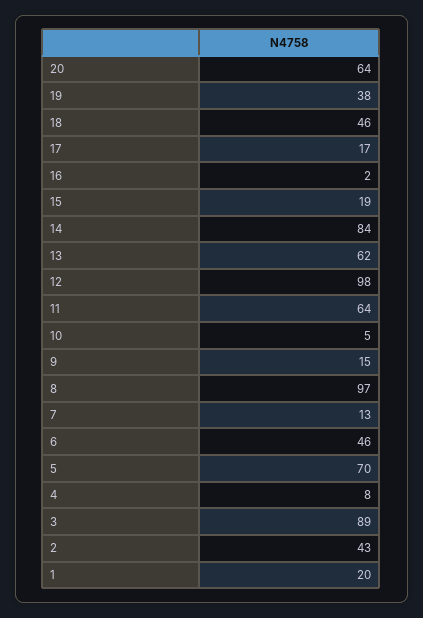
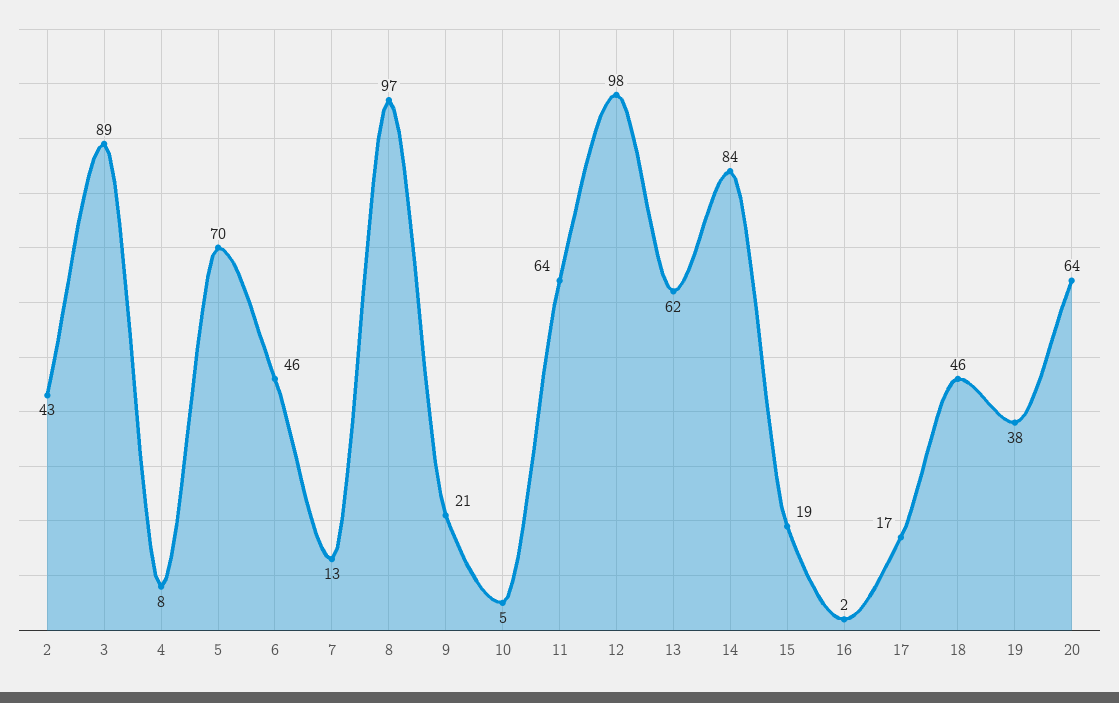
9: 15 -> 21
1: 20 -> none

